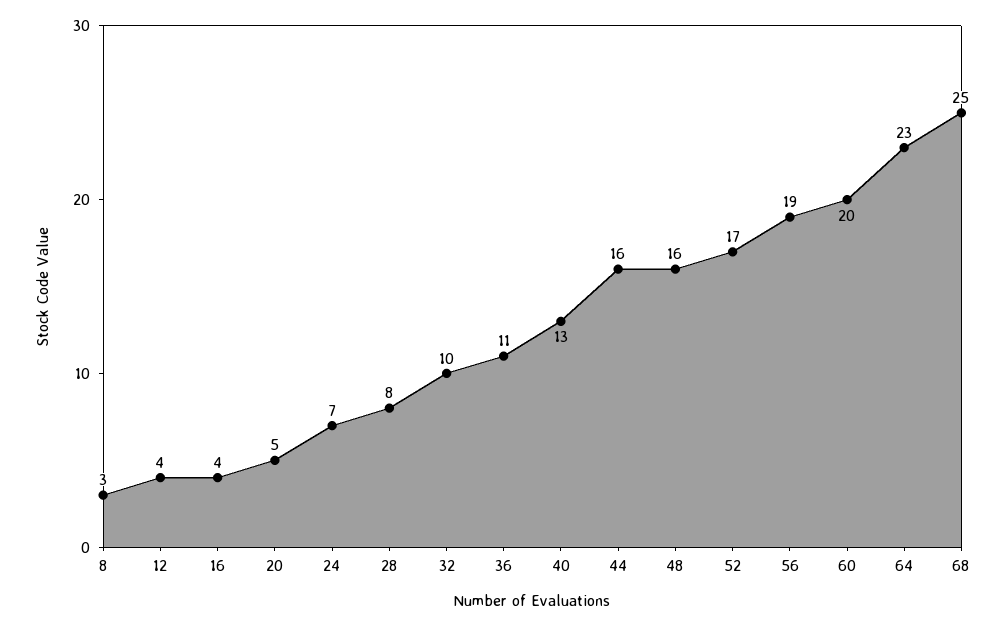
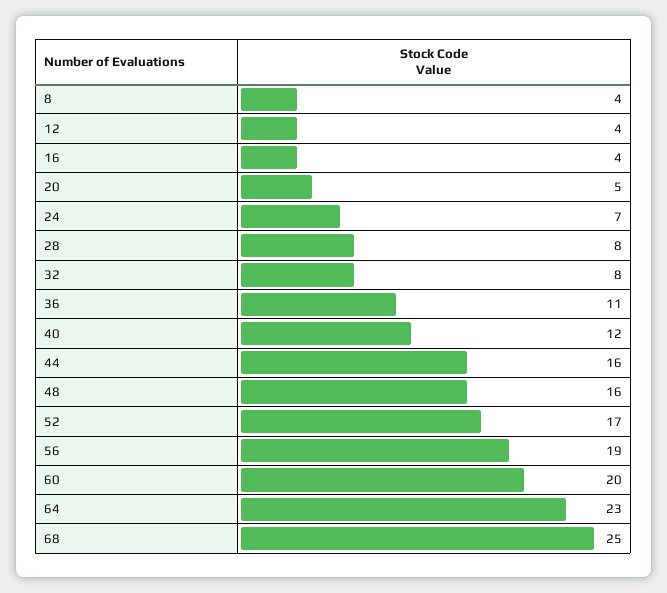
8: 3 -> 4
32: 10 -> 8
40: 13 -> 12

